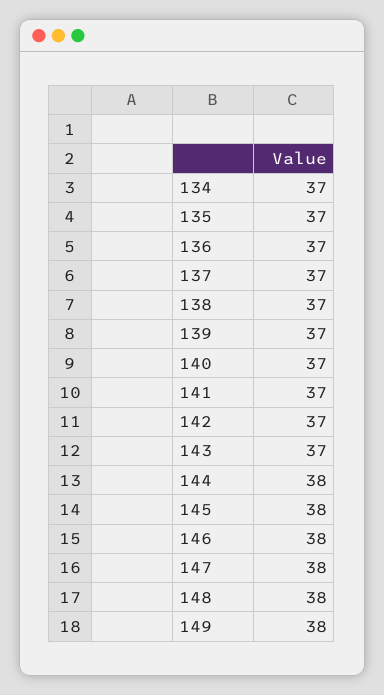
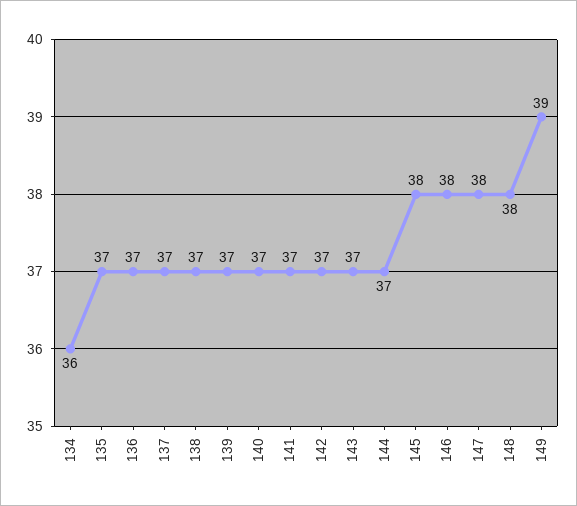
134: 37 -> 36
144: 38 -> 37
149: 38 -> 39

